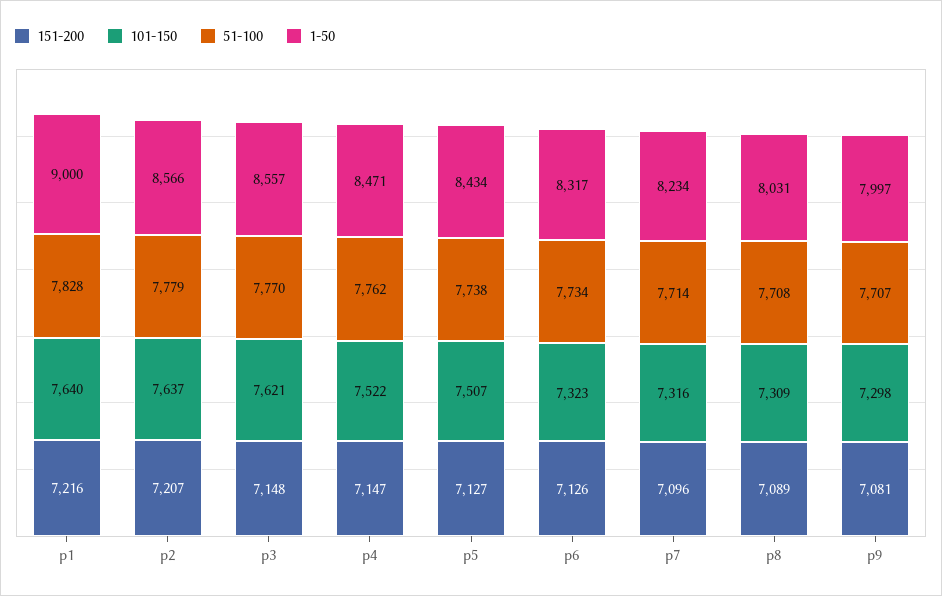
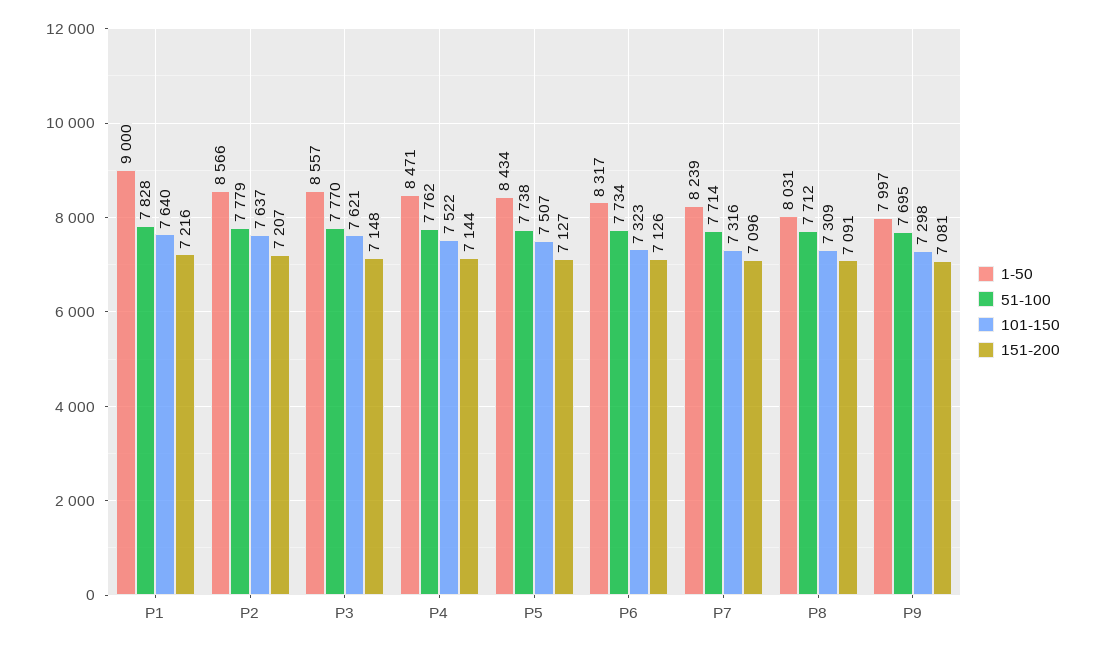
151-200, p4: 7147 -> 7144
1-50, p7: 8234 -> 8239
151-200, p8: 7089 -> 7091
51-100, p8: 7708 -> 7712
51-100, p9: 7707 -> 7695

